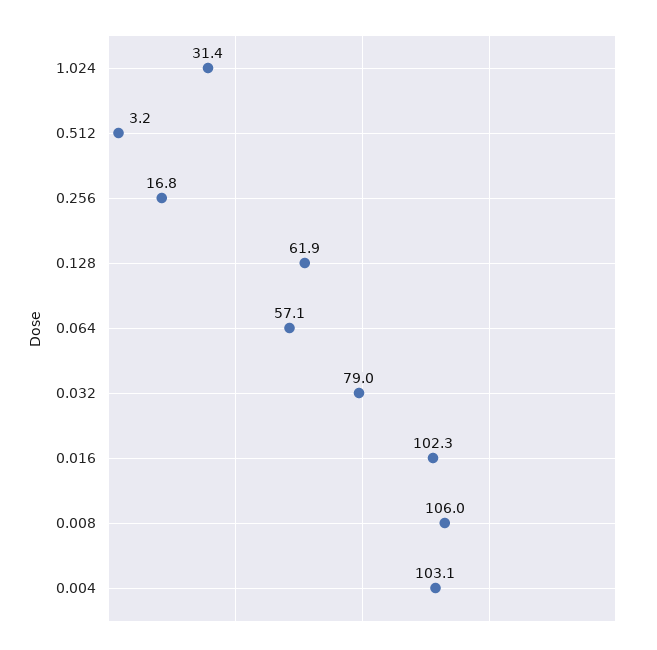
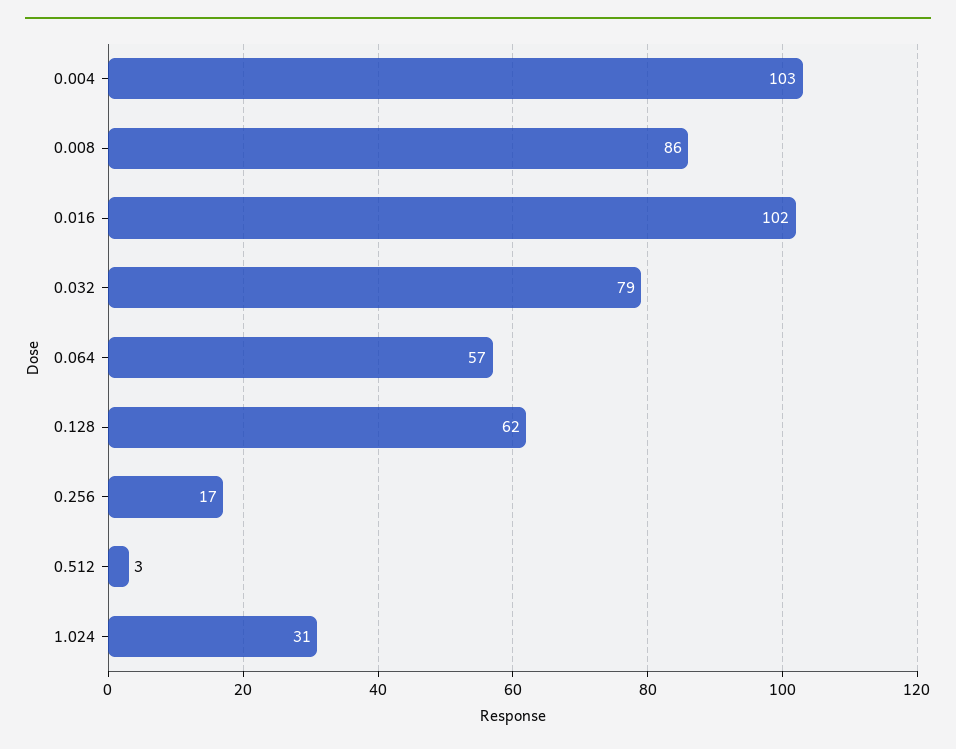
0.008: 106 -> 86

